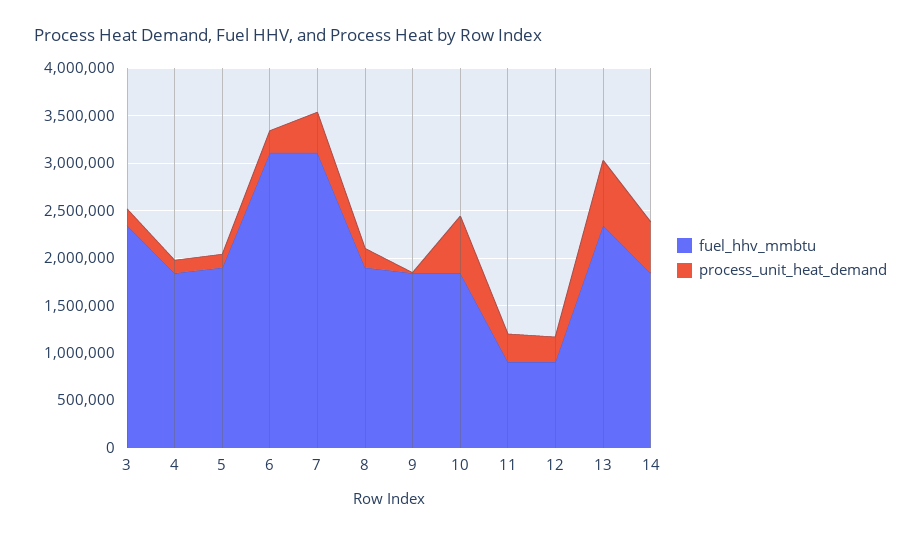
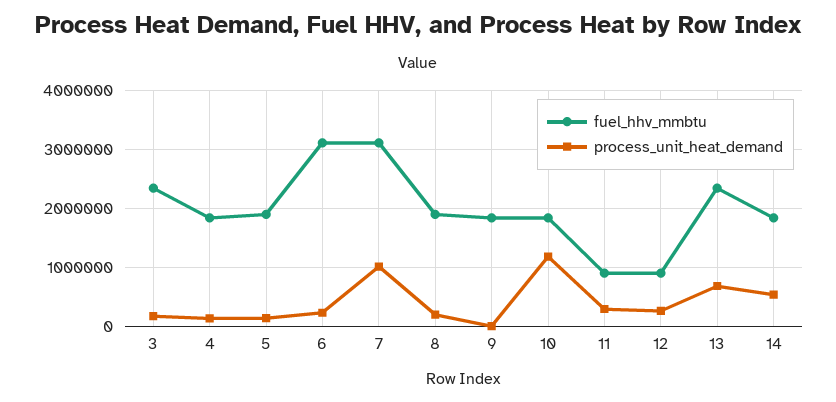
process_unit_heat_demand, 7: 400000 -> 1000000
process_unit_heat_demand, 10: 600000 -> 1200000

